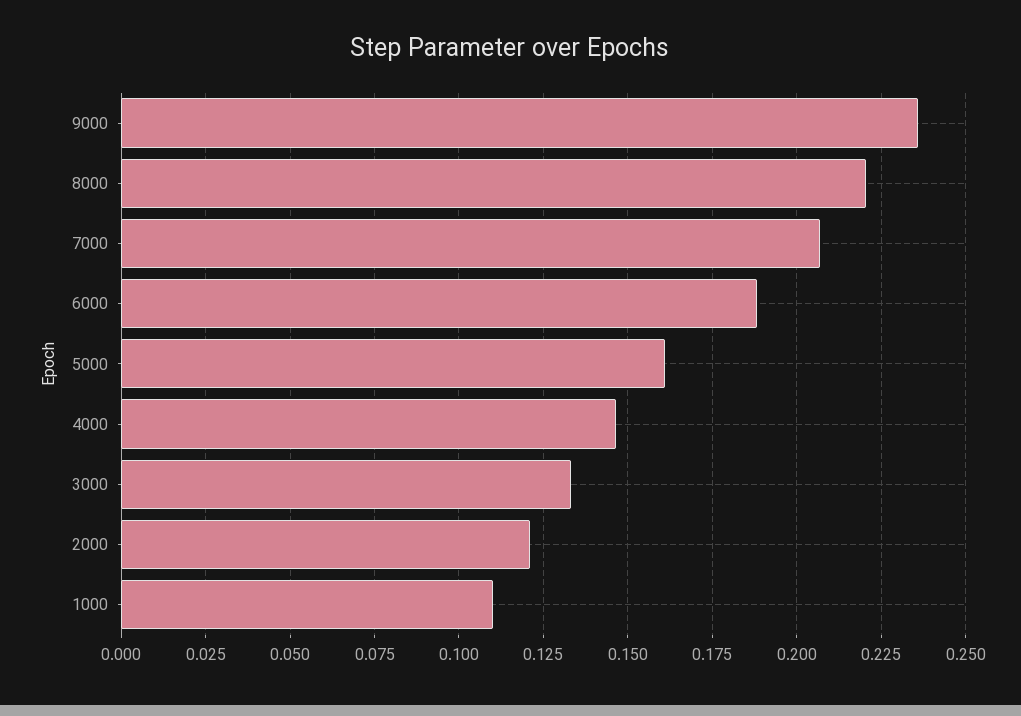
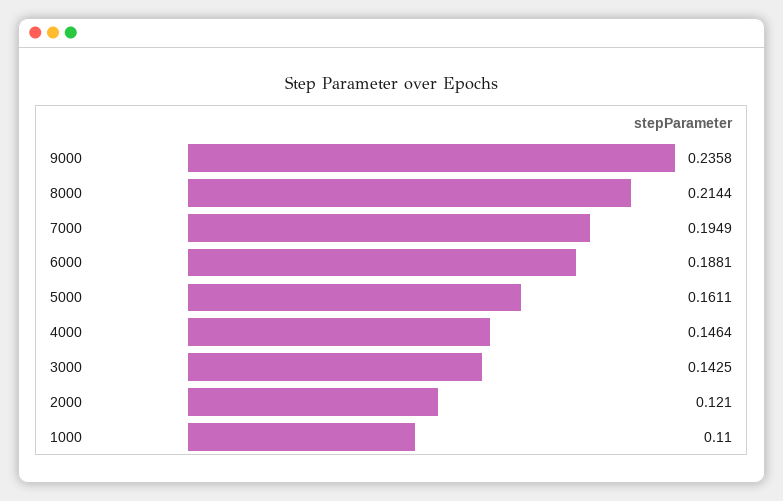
8000: 0.22 -> 0.2144
7000: 0.2075 -> 0.1949
3000: 0.1325 -> 0.1425

